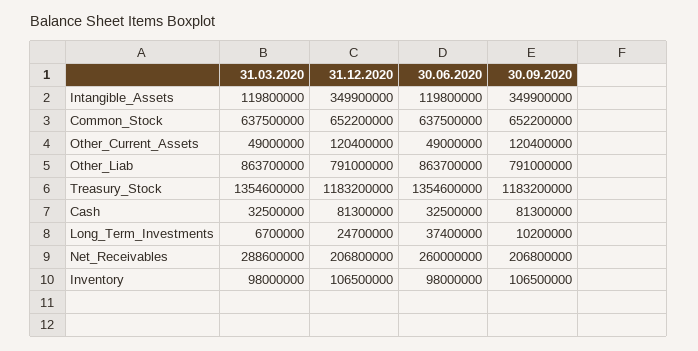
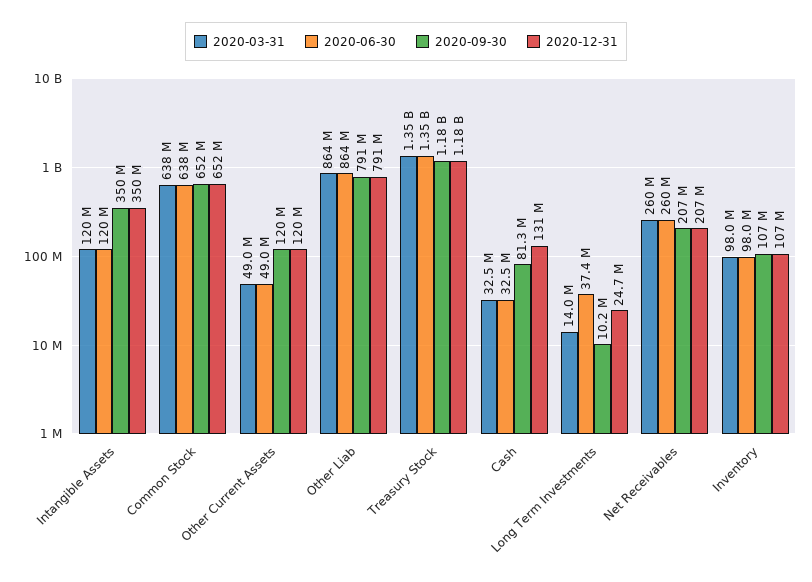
31.12.2020, Cash: 81300000 -> 131000000
31.03.2020, Long_Term_Investments: 6700000 -> 14000000
31.03.2020, Net_Receivables: 288600000 -> 260000000

